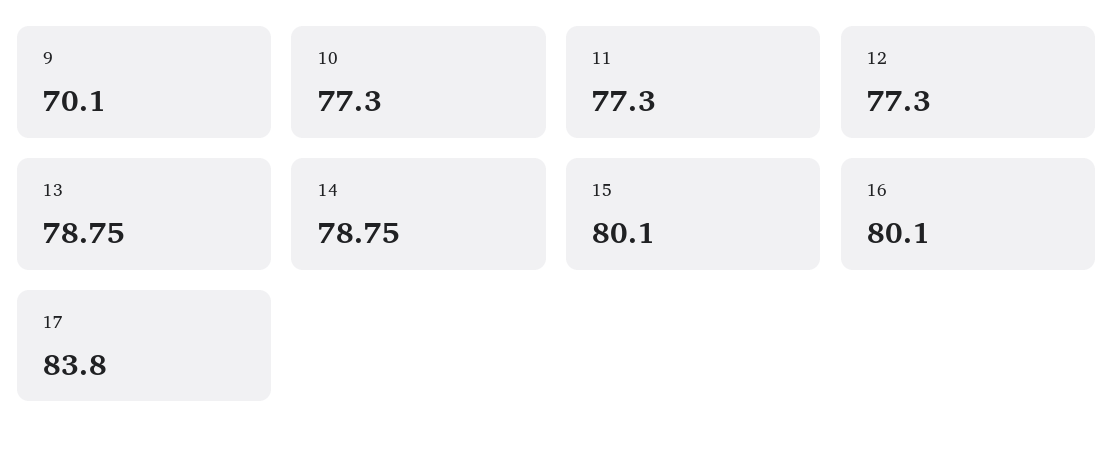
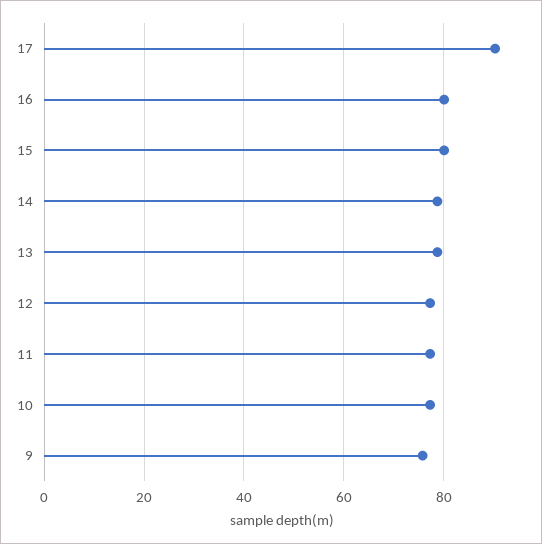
9: 70.1 -> 76
17: 83.8 -> 90

